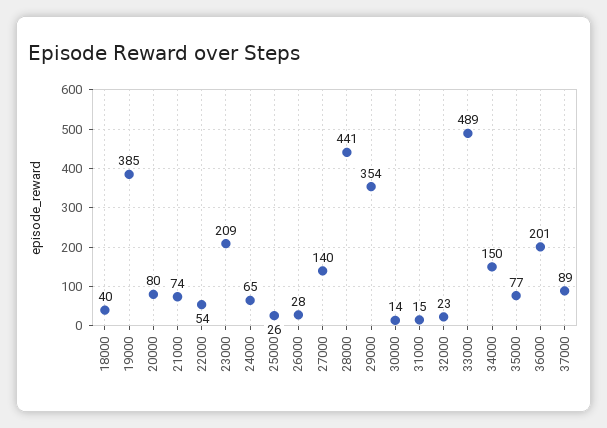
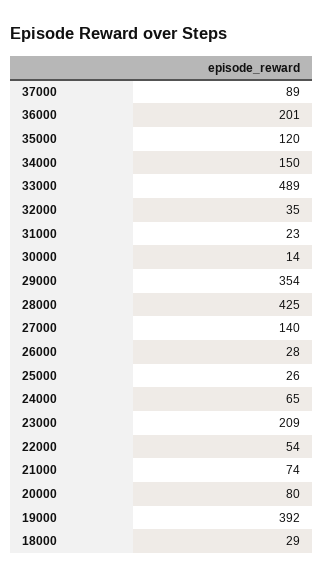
18000: 40 -> 29
19000: 385 -> 392
28000: 441 -> 425
31000: 15 -> 23
32000: 23 -> 35
35000: 77 -> 120

